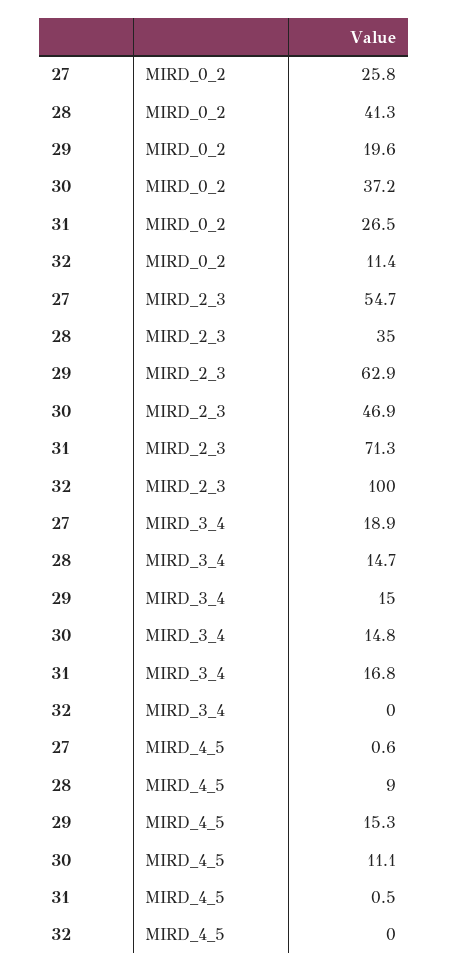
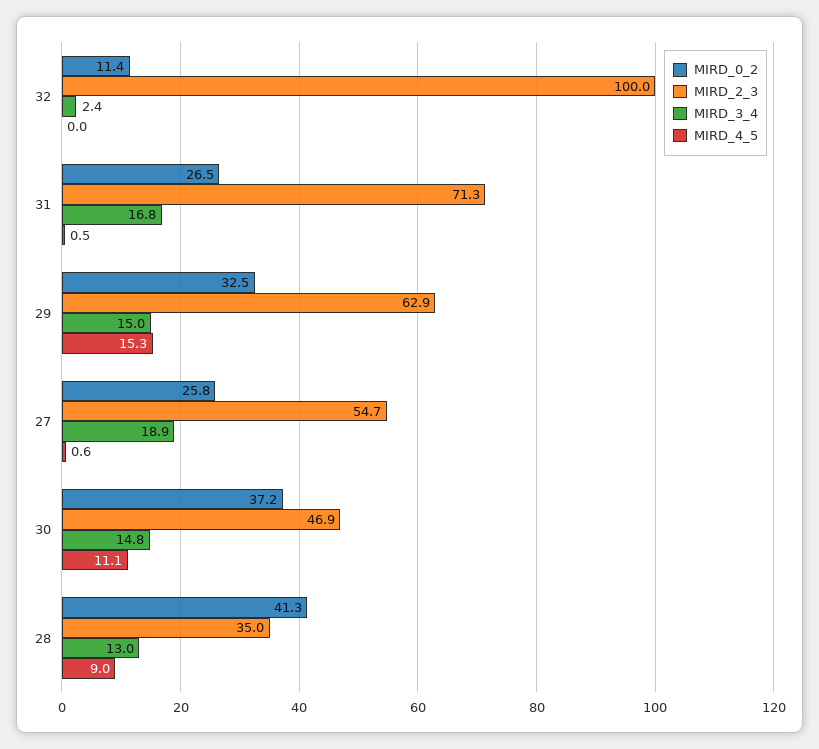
MIRD_0_2, 29: 19.6 -> 32.5
MIRD_3_4, 28: 14.7 -> 13
MIRD_3_4, 32: 0 -> 2.4

